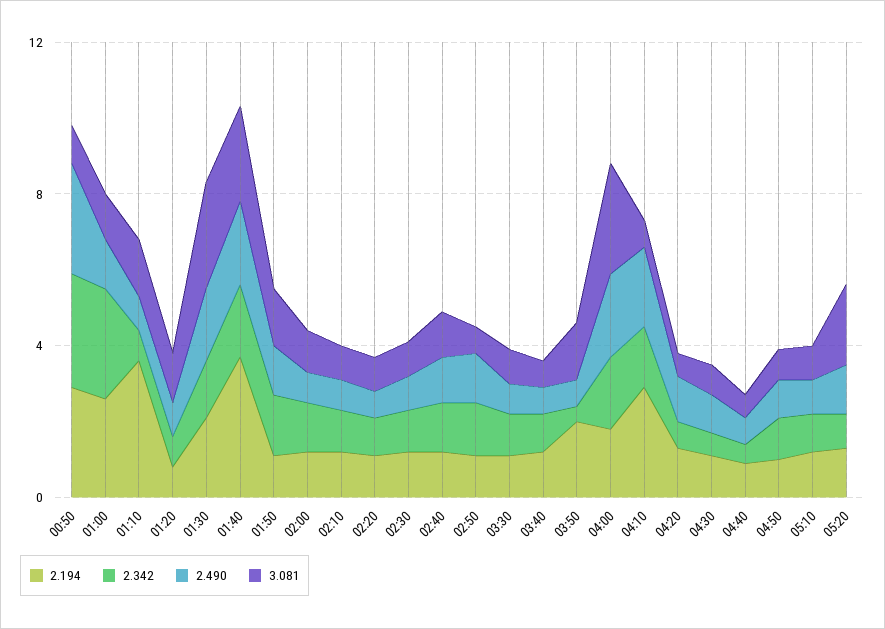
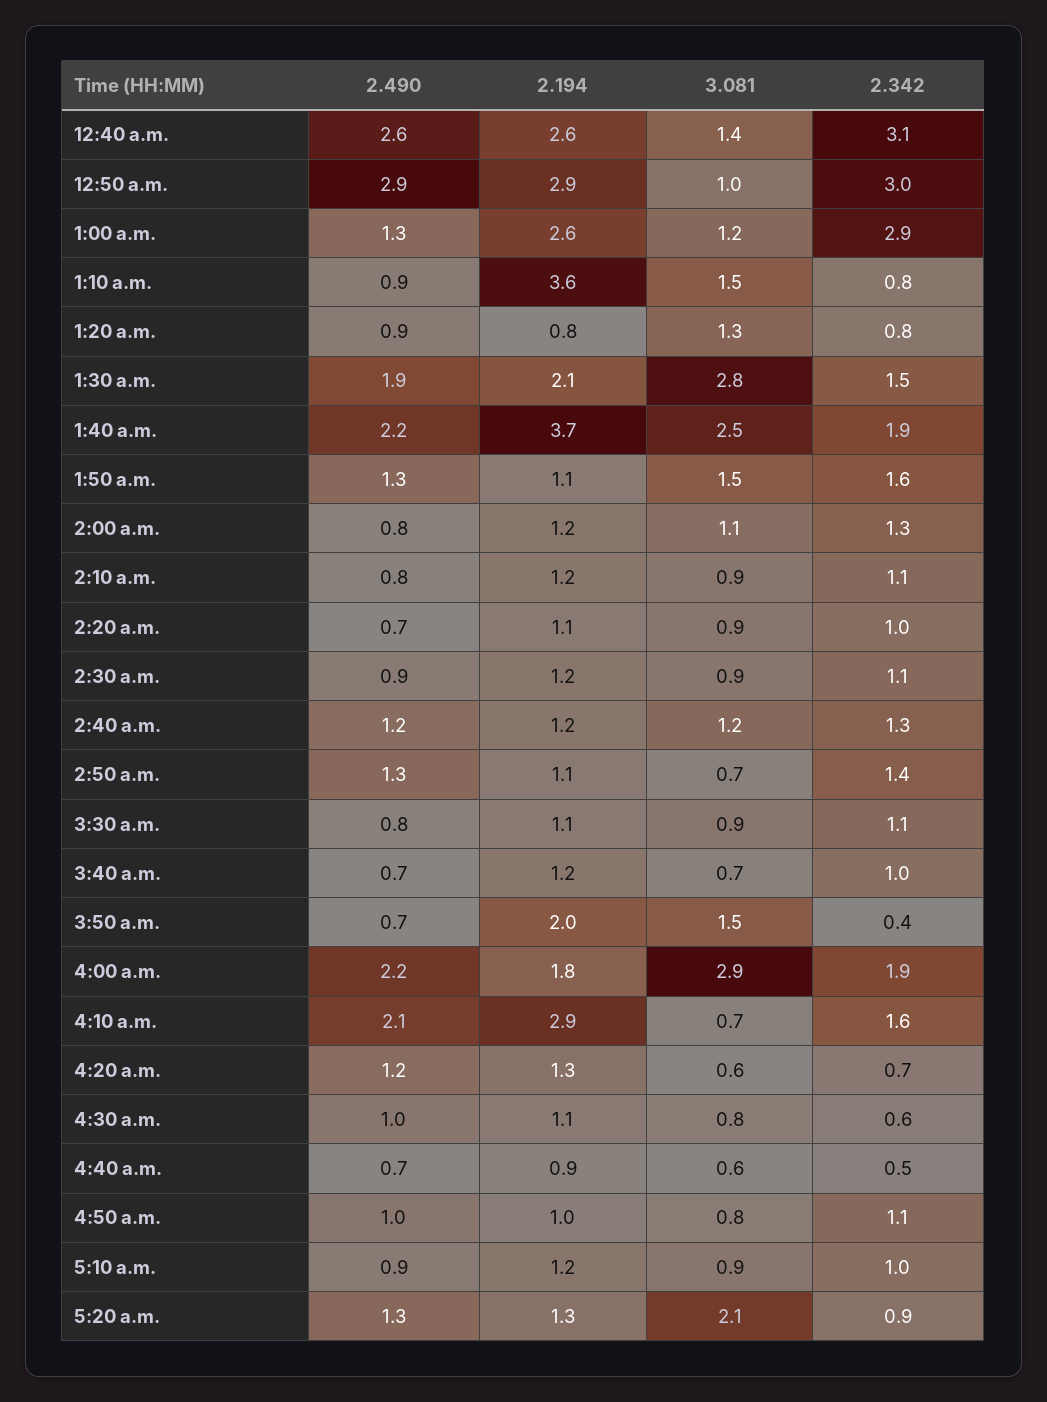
2.490, 12:40 a.m.: none -> 2.6
2.194, 12:40 a.m.: none -> 2.6
3.081, 12:40 a.m.: none -> 1.4
2.342, 12:40 a.m.: none -> 3.1

